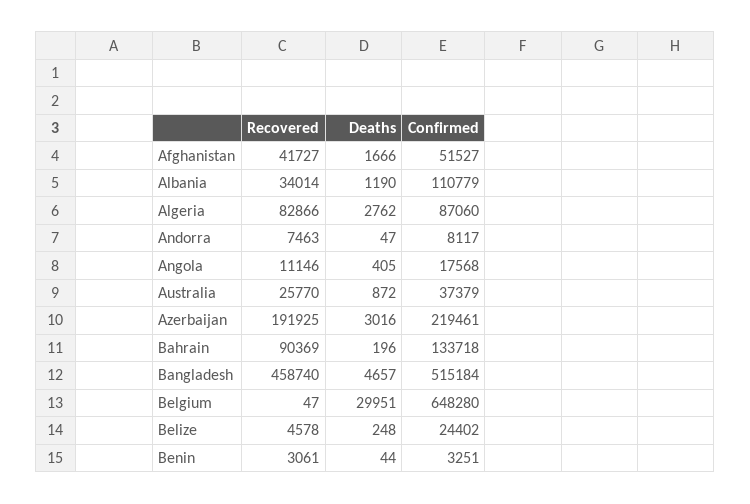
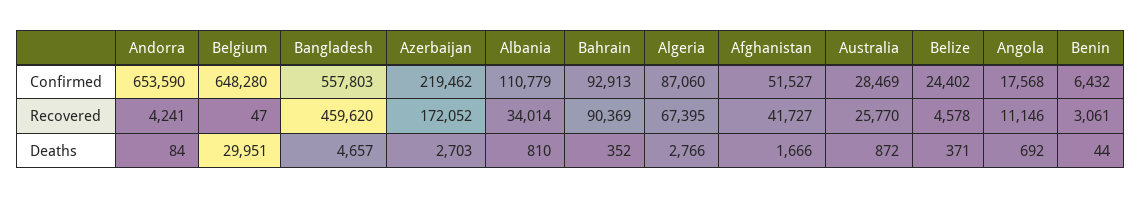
Deaths, Albania: 1190 -> 810
Recovered, Algeria: 82866 -> 67395
Deaths, Algeria: 2762 -> 2766
Recovered, Andorra: 7463 -> 4241
Deaths, Andorra: 47 -> 84
Confirmed, Andorra: 8117 -> 653590
Deaths, Angola: 405 -> 692
Confirmed, Australia: 37379 -> 28469
Recovered, Azerbaijan: 191925 -> 172052
Deaths, Azerbaijan: 3016 -> 2703
Confirmed, Azerbaijan: 219461 -> 219462
Deaths, Bahrain: 196 -> 352
Confirmed, Bahrain: 133718 -> 92913
Recovered, Bangladesh: 458740 -> 459620
Confirmed, Bangladesh: 515184 -> 557803
Deaths, Belize: 248 -> 371
Confirmed, Benin: 3251 -> 6432

